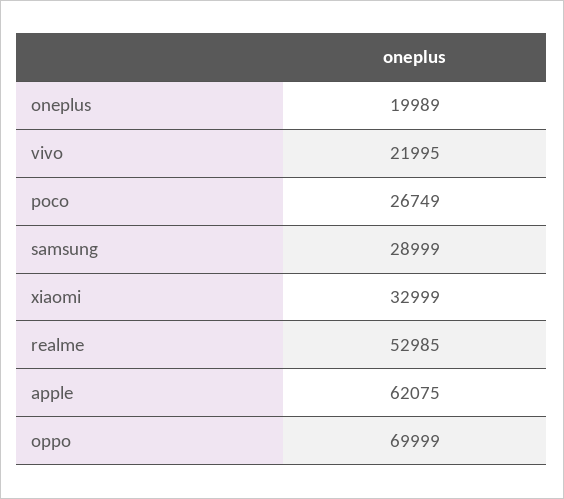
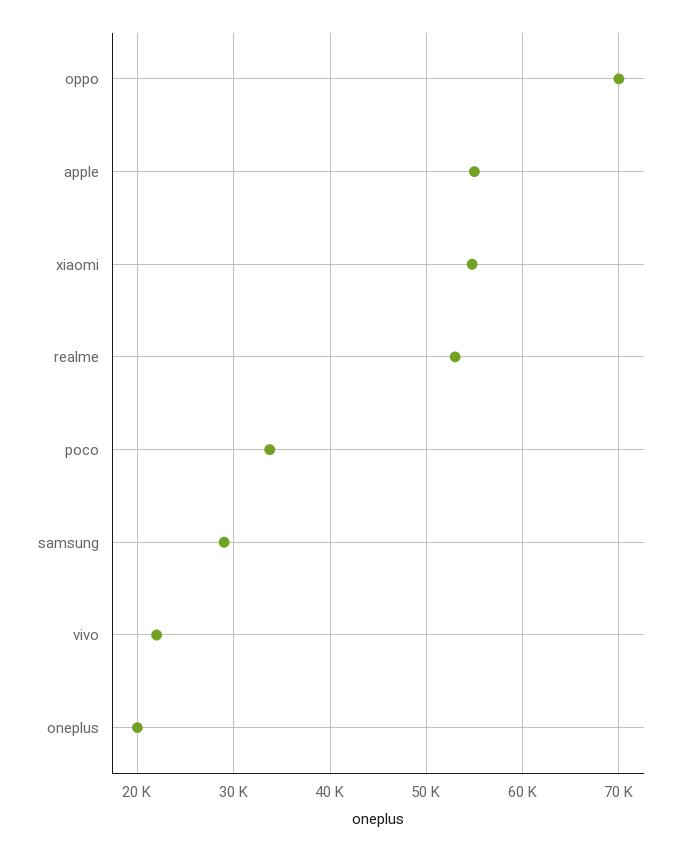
poco: 26749 -> 34000
xiaomi: 32999 -> 55000
apple: 62075 -> 55000

